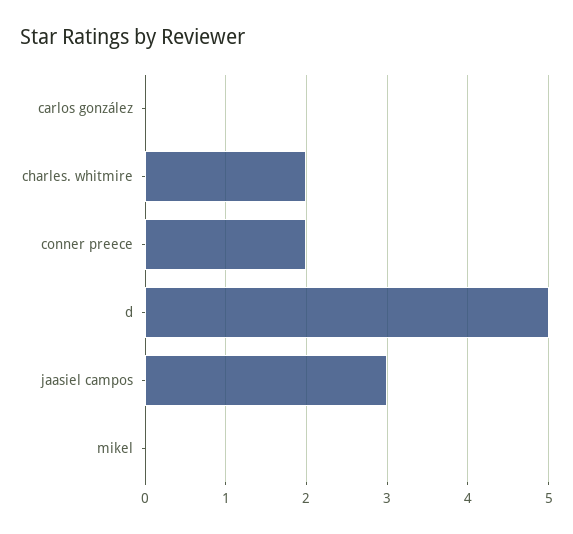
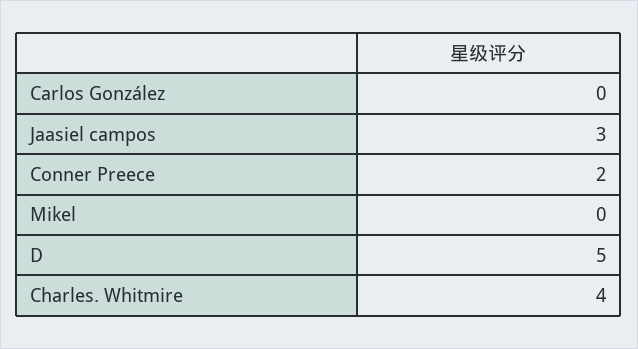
charles. whitmire: 2 -> 4

